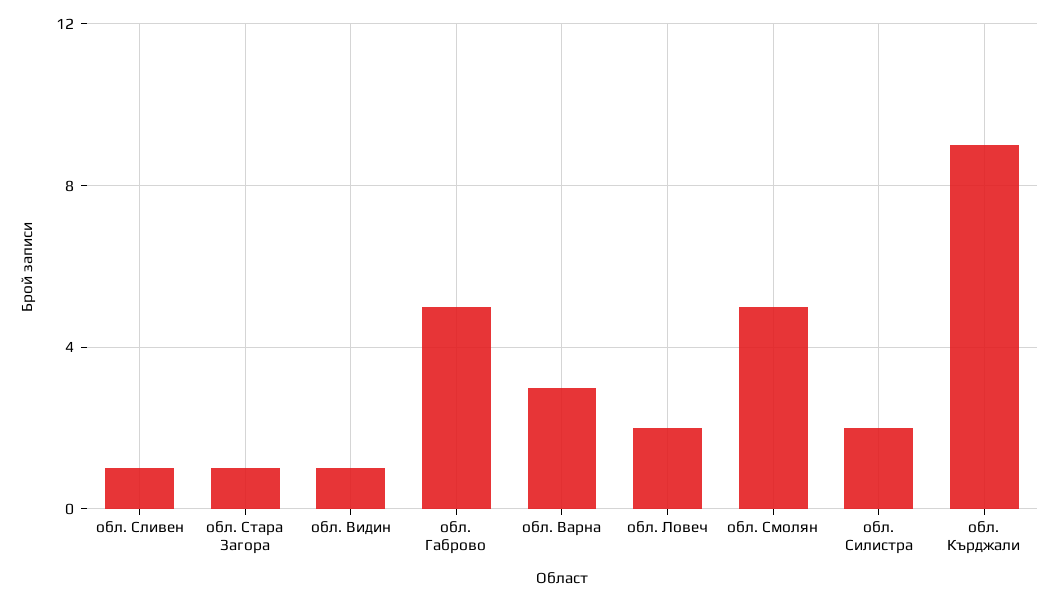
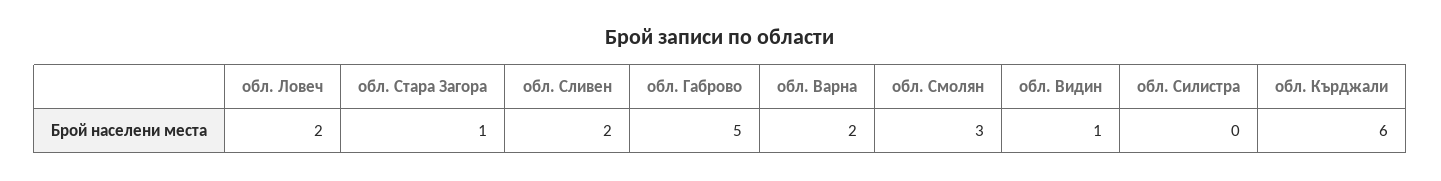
обл. Сливен: 1 -> 2
обл. Варна: 3 -> 2
обл. Смолян: 5 -> 3
обл. Силистра: 2 -> 0
обл. Кърджали: 9 -> 6

